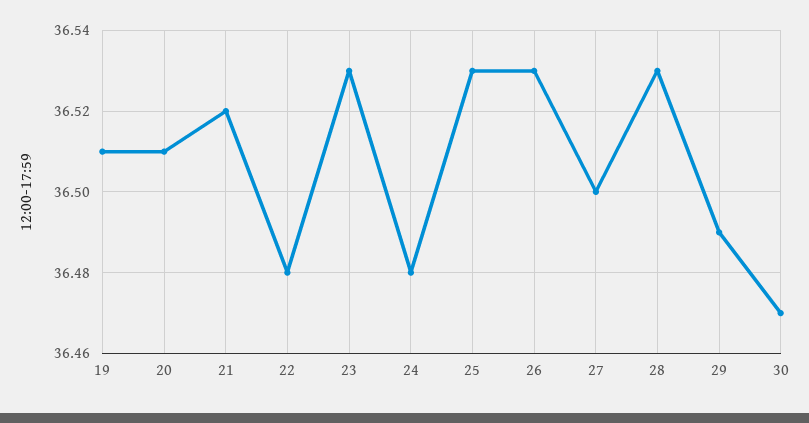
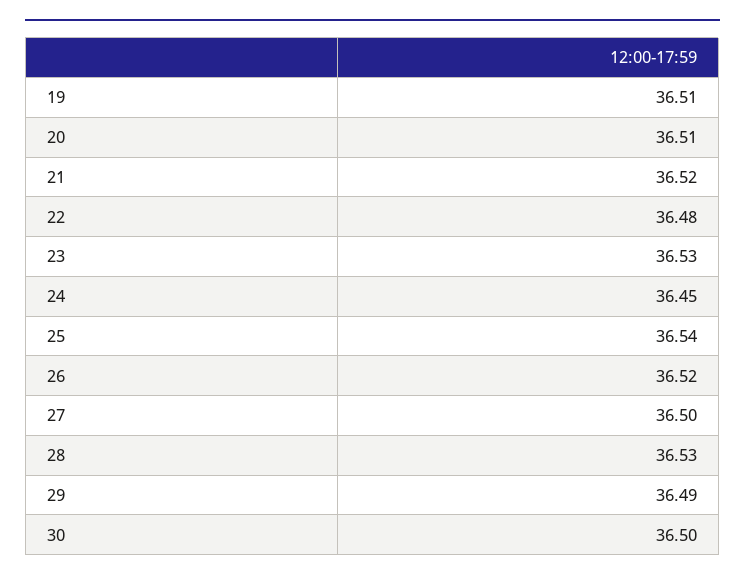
24: 36.48 -> 36.45
25: 36.53 -> 36.54
26: 36.53 -> 36.52
30: 36.47 -> 36.5

